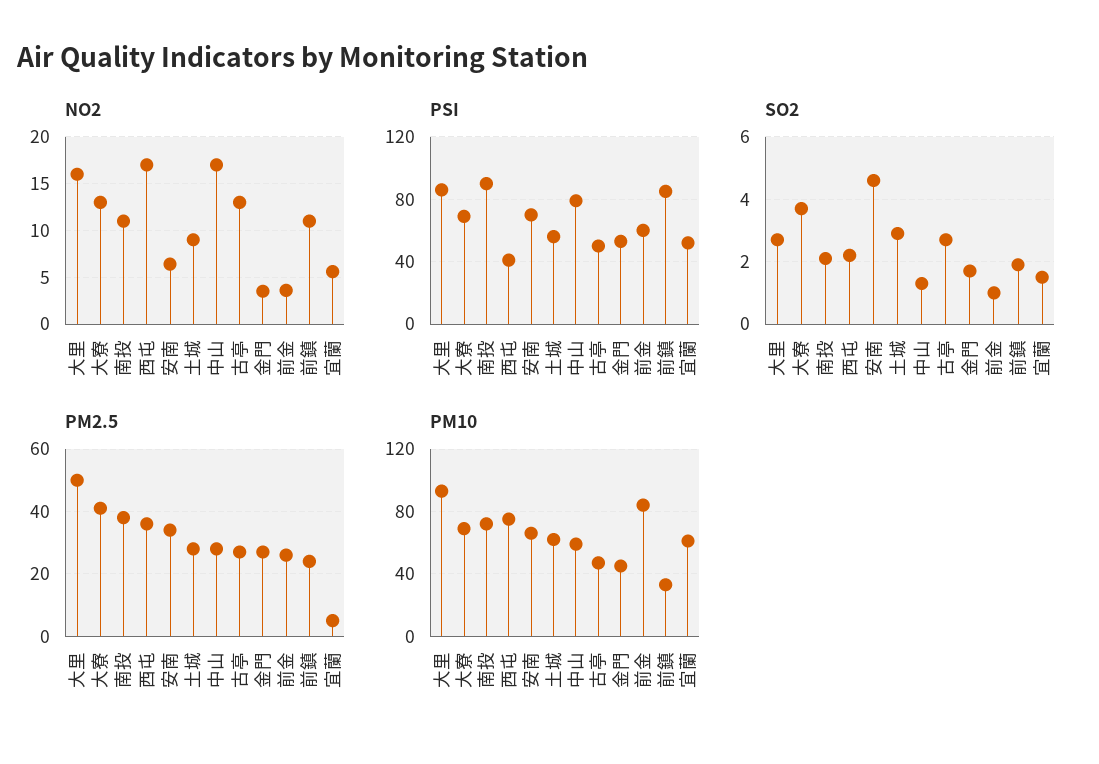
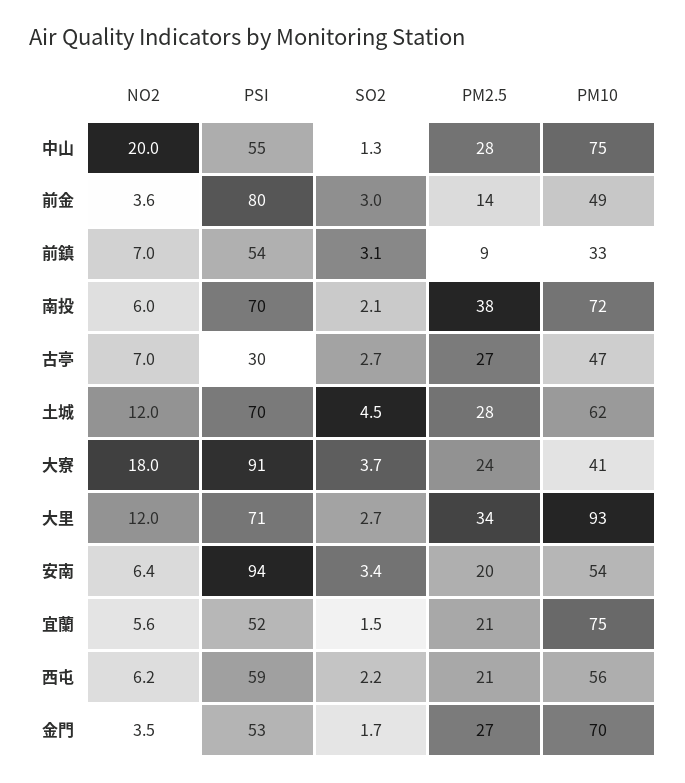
NO2, 大里: 16 -> 12
NO2, 大寮: 13 -> 18
NO2, 南投: 11 -> 6
NO2, 西屯: 17 -> 6.2
NO2, 土城: 9 -> 12
NO2, 中山: 17 -> 20
NO2, 古亭: 13 -> 7
NO2, 前鎮: 11 -> 7
PSI, 大里: 85 -> 71
PSI, 大寮: 70 -> 91
PSI, 南投: 90 -> 70
PSI, 西屯: 40 -> 59
PSI, 安南: 70 -> 94
PSI, 土城: 55 -> 70
PSI, 中山: 80 -> 55
PSI, 古亭: 50 -> 30
PSI, 前金: 60 -> 80
PSI, 前鎮: 85 -> 54
SO2, 安南: 4.5 -> 3.4
SO2, 土城: 3 -> 4.5
SO2, 前金: 1 -> 3
SO2, 前鎮: 2 -> 3.1
PM2.5, 大里: 50 -> 34
PM2.5, 大寮: 40 -> 24
PM2.5, 西屯: 35 -> 21
PM2.5, 安南: 35 -> 20
PM2.5, 前金: 25 -> 14
PM2.5, 前鎮: 25 -> 9
PM2.5, 宜蘭: 5 -> 21
PM10, 大寮: 70 -> 41
PM10, 西屯: 75 -> 56
PM10, 安南: 65 -> 54
PM10, 中山: 60 -> 75
PM10, 金門: 45 -> 70
PM10, 前金: 85 -> 49
PM10, 宜蘭: 60 -> 75

